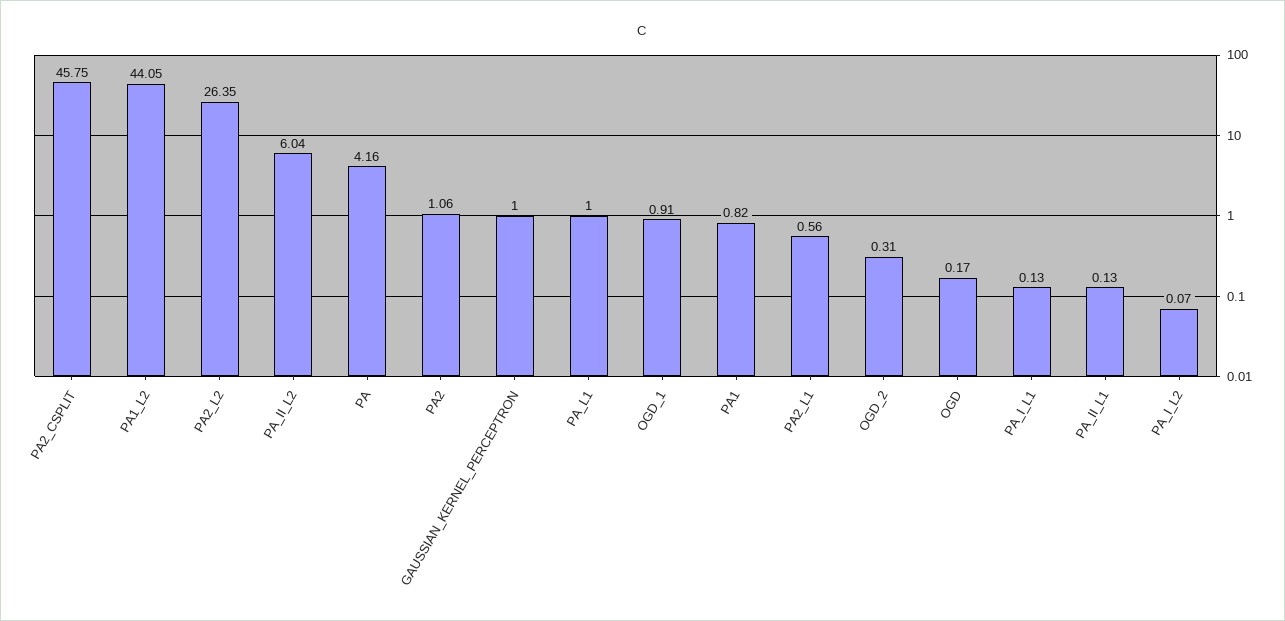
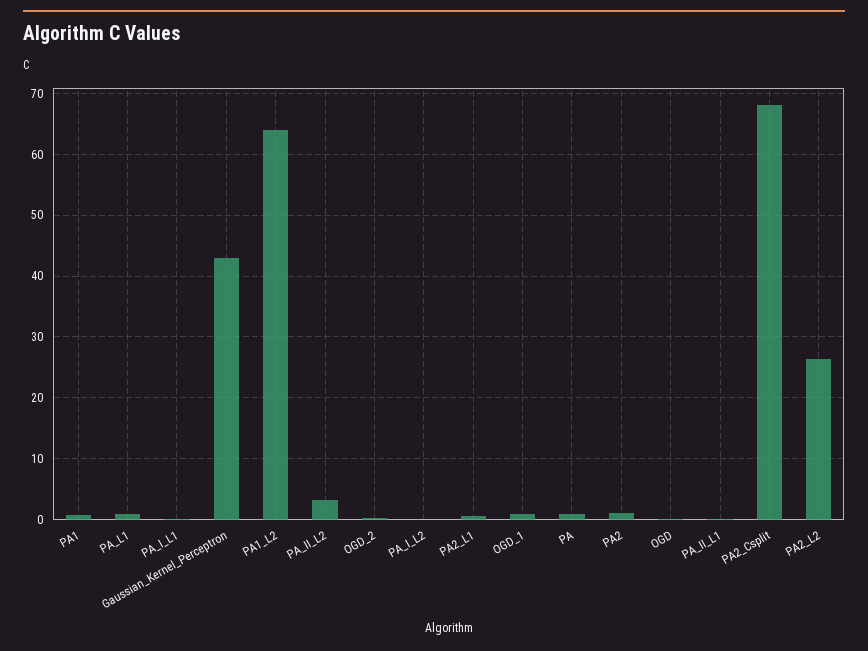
PA2_CSPLIT: 45.75 -> 68
PA1_L2: 44.05 -> 64
PA_II_L2: 6.04 -> 3
PA: 4.16 -> 1
GAUSSIAN_KERNEL_PERCEPTRON: 1 -> 43

